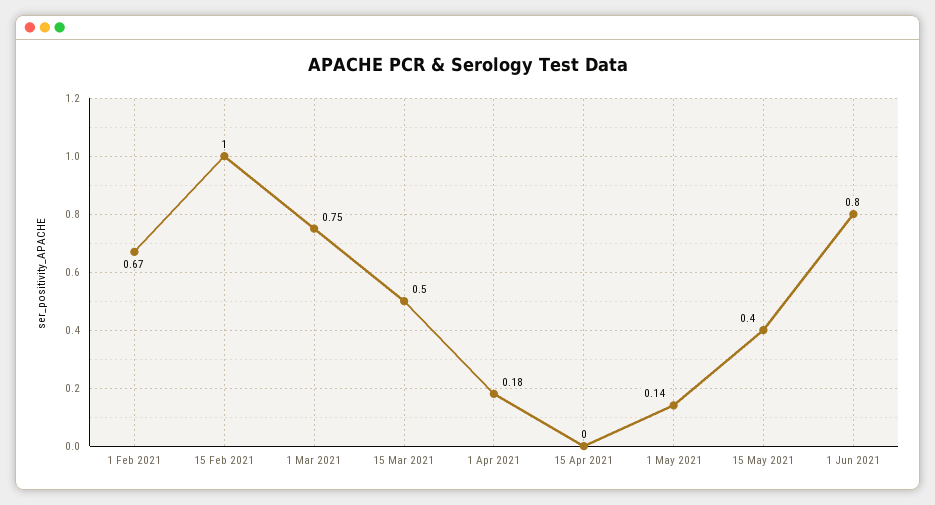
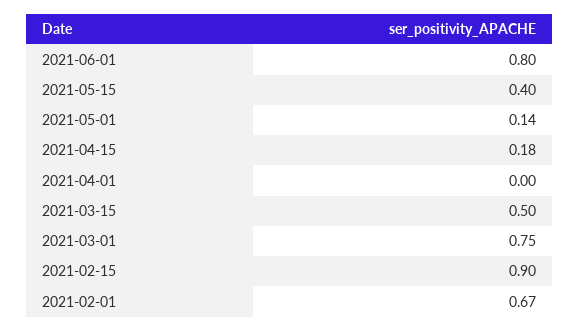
15 Feb 2021: 1 -> 0.9
1 Apr 2021: 0.18 -> 0
15 Apr 2021: 0 -> 0.18

